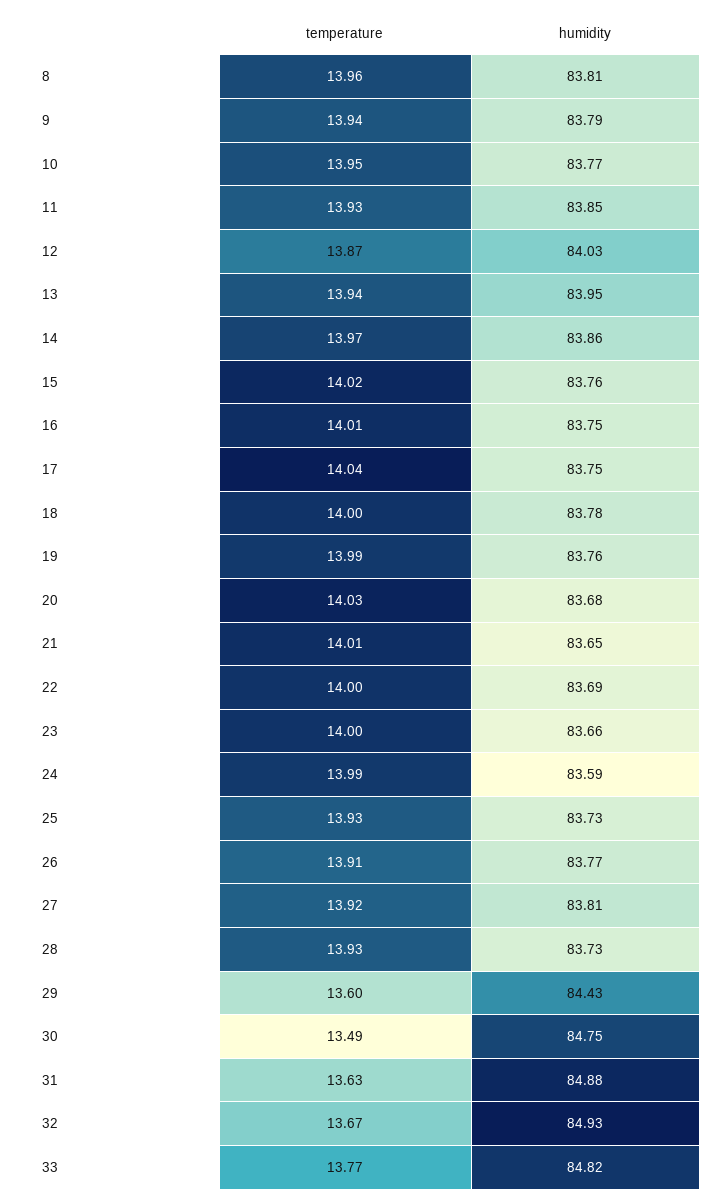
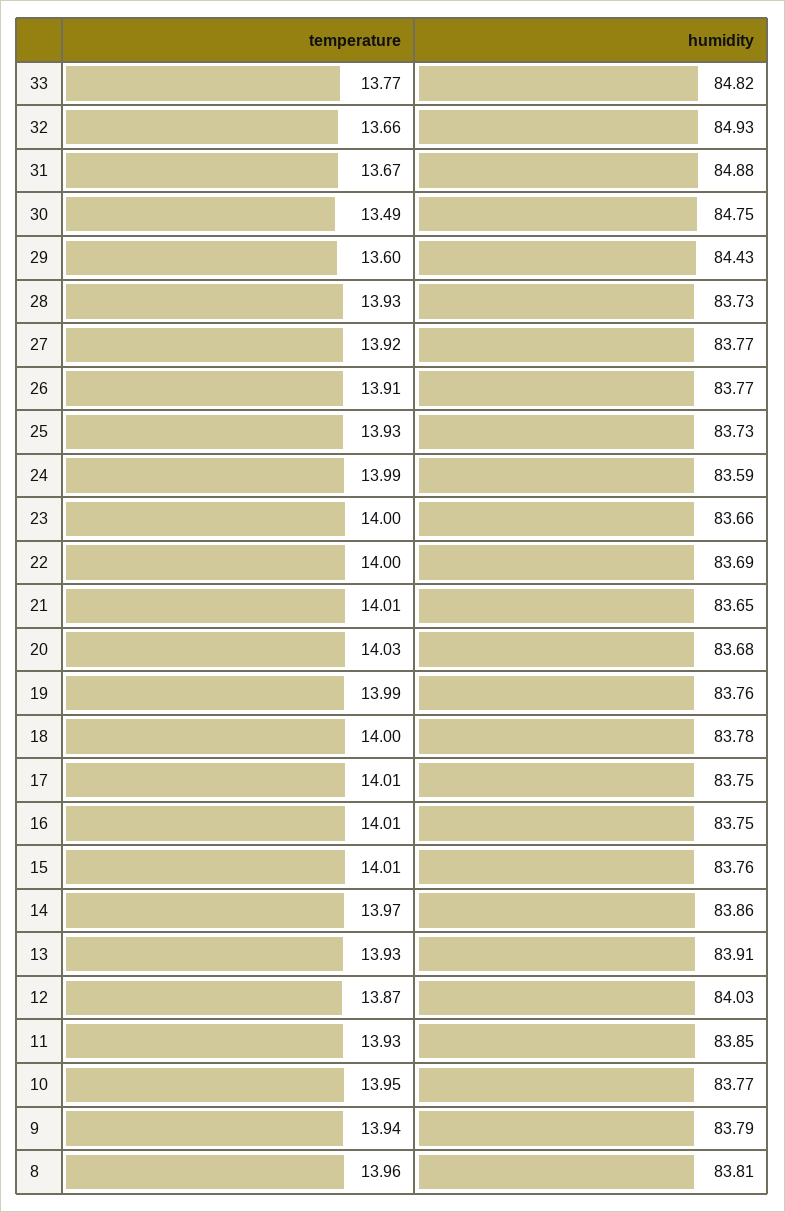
temperature, 13: 13.94 -> 13.93
humidity, 13: 83.95 -> 83.91
temperature, 15: 14.02 -> 14.01
temperature, 17: 14.04 -> 14.01
humidity, 27: 83.81 -> 83.77
temperature, 31: 13.63 -> 13.67
temperature, 32: 13.67 -> 13.66

